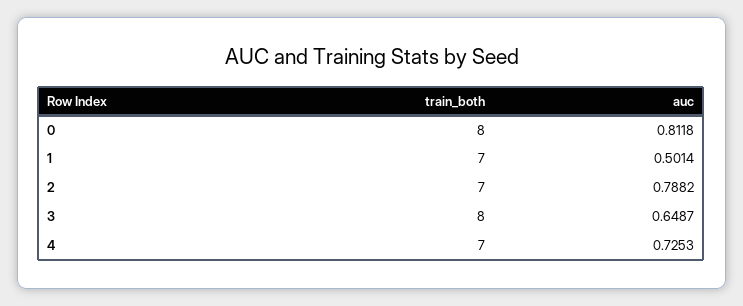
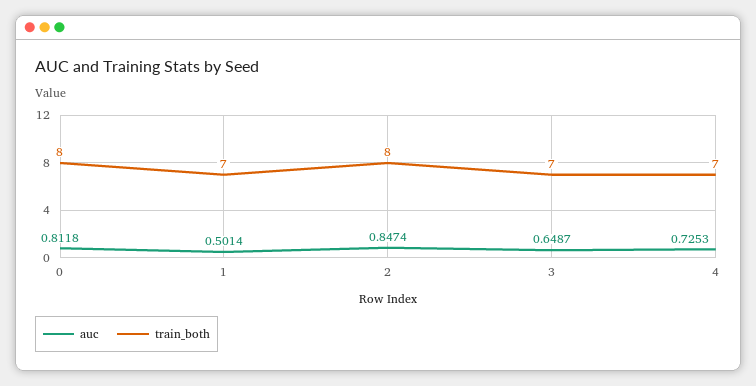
train_both, 2: 7 -> 8
auc, 2: 0.7882 -> 0.8474
train_both, 3: 8 -> 7

